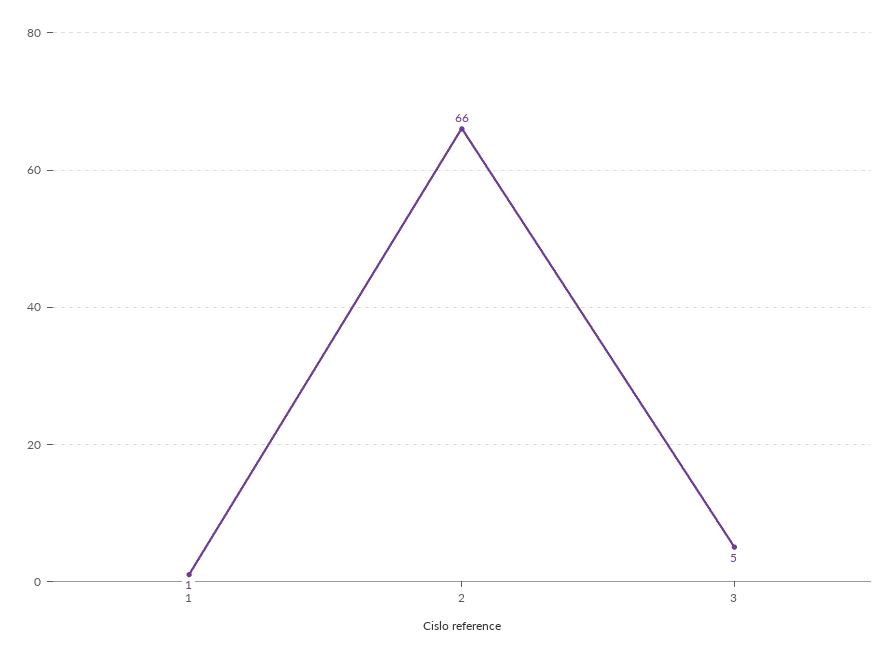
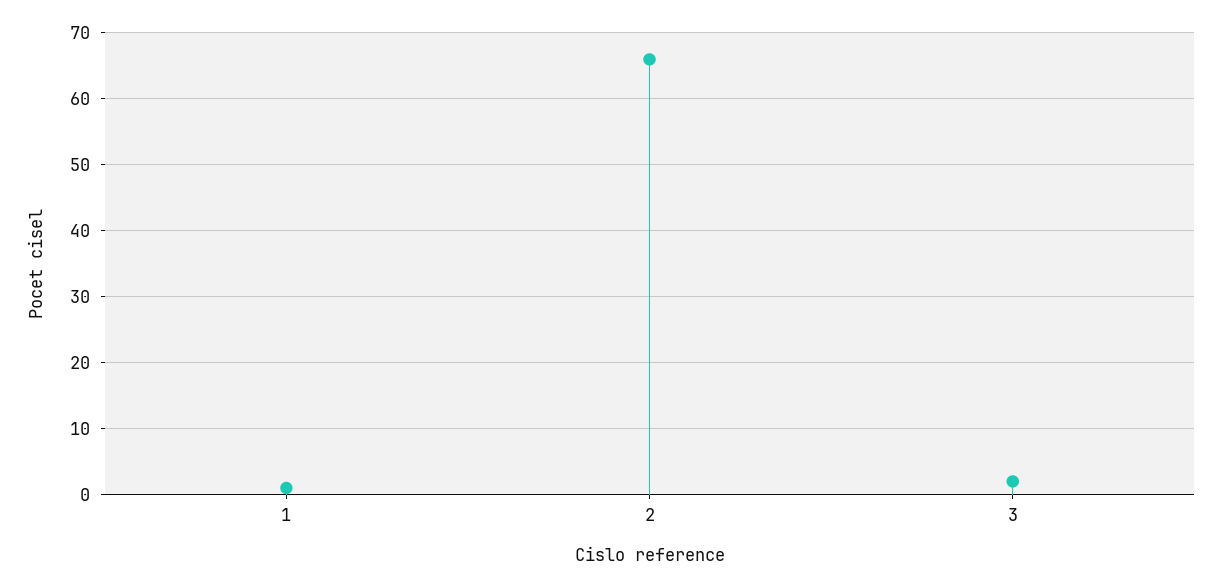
3: 5 -> 2

